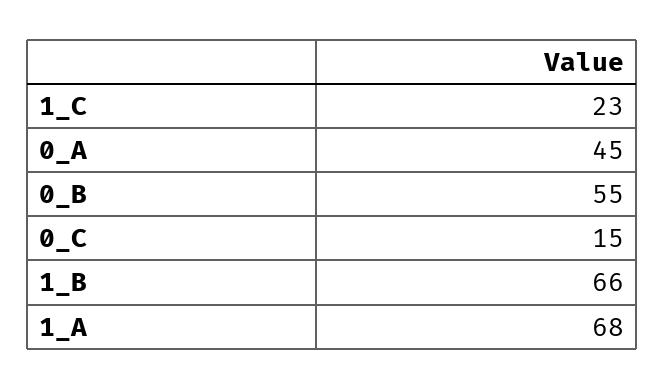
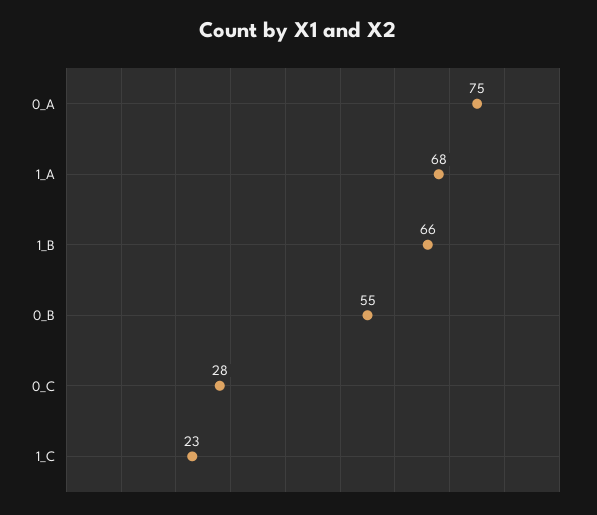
0_A: 45 -> 75
0_C: 15 -> 28

